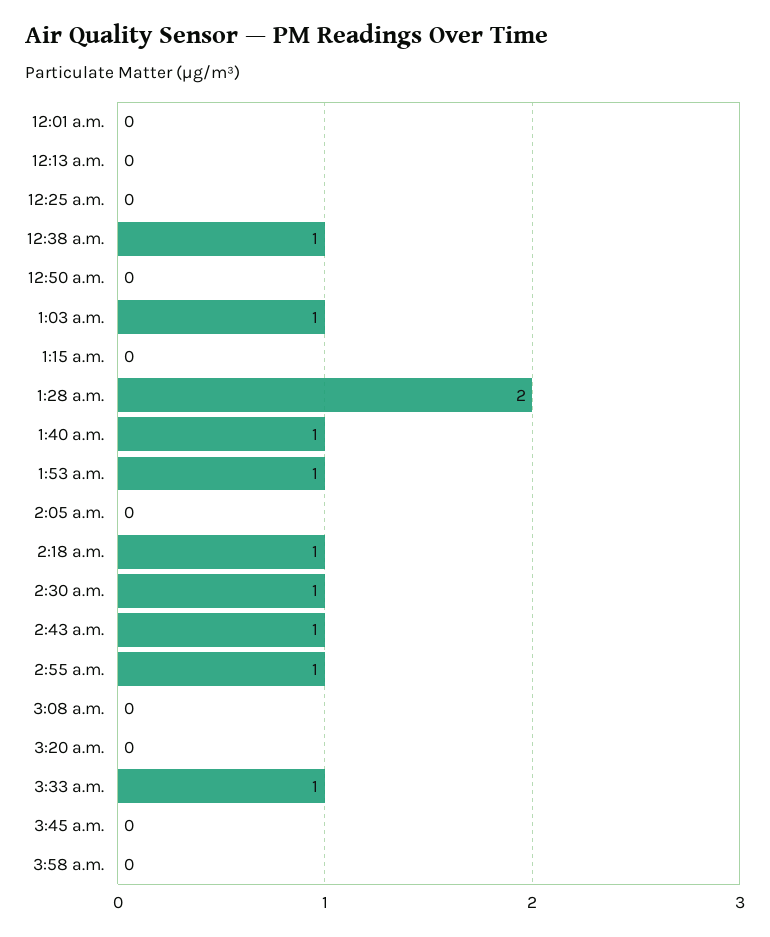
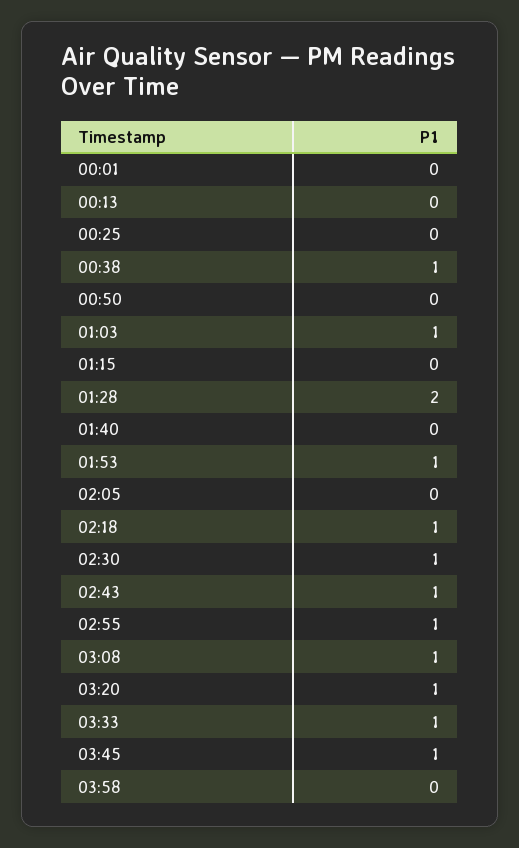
1:40 a.m.: 1 -> 0
3:08 a.m.: 0 -> 1
3:20 a.m.: 0 -> 1
3:45 a.m.: 0 -> 1

